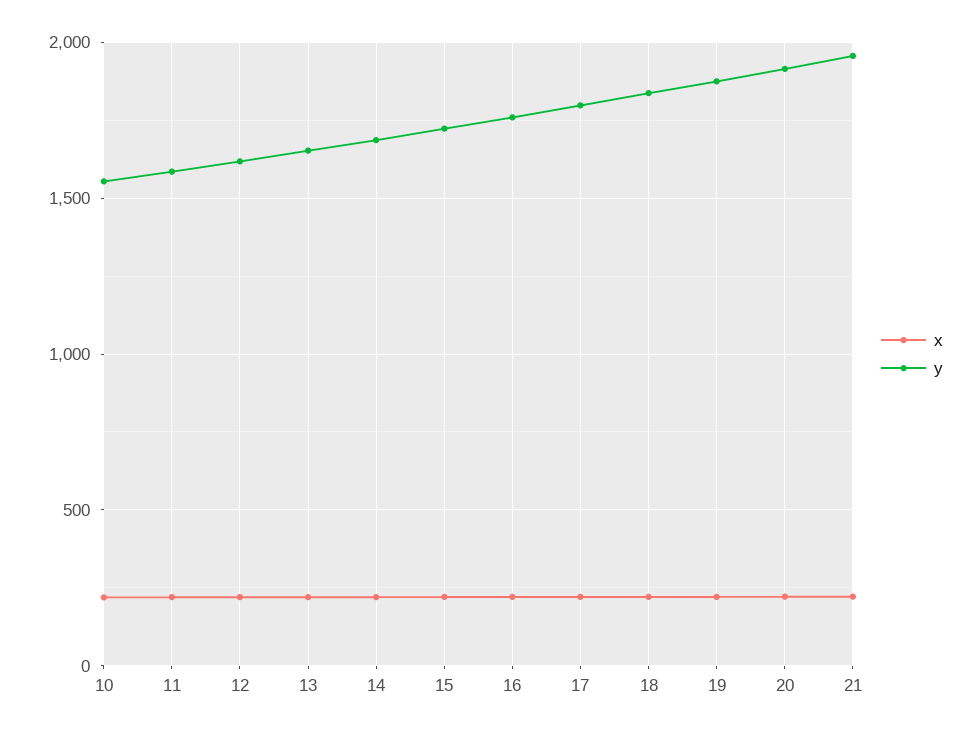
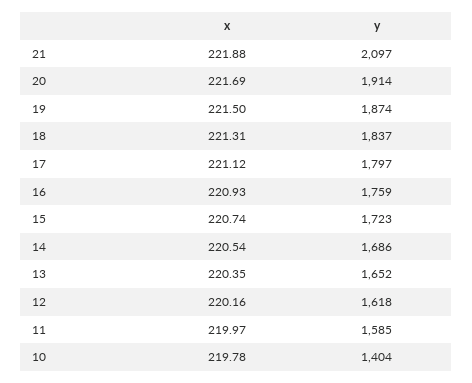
y, 10: 1550 -> 1404
y, 21: 1950 -> 2097

